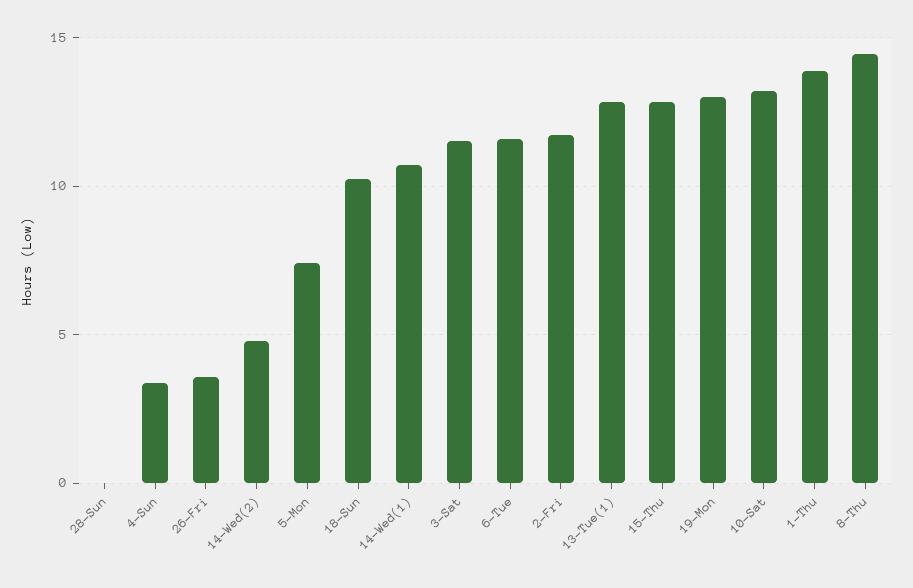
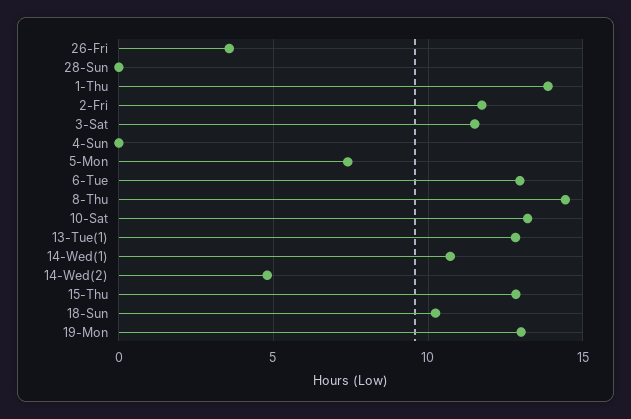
4-Sun: 3.5 -> 0
6-Tue: 11.5 -> 13

